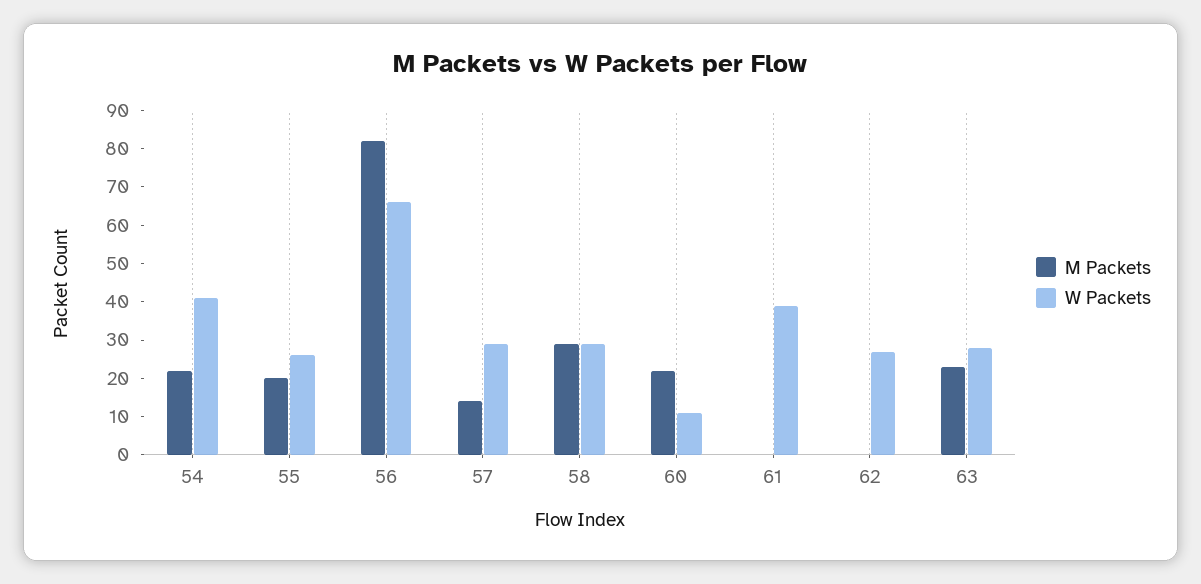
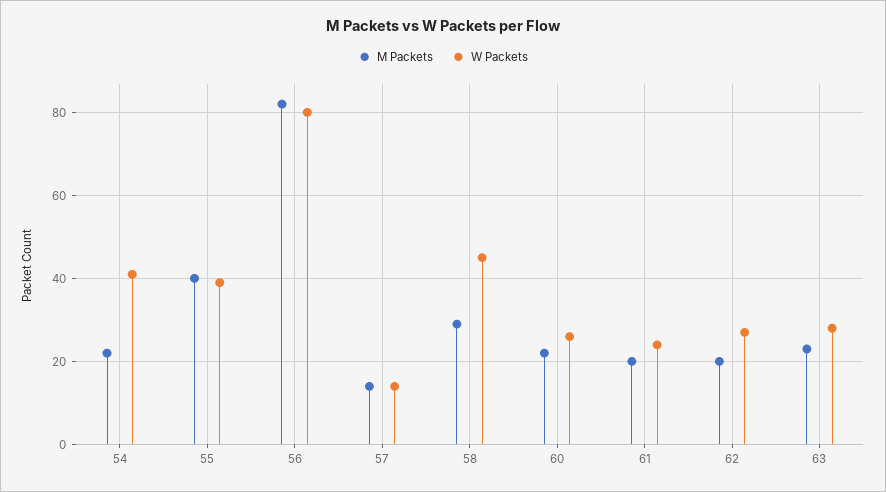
M Packets, 55: 20 -> 40
W Packets, 55: 25 -> 40
W Packets, 56: 65 -> 80
W Packets, 57: 30 -> 15
W Packets, 58: 30 -> 45
W Packets, 60: 10 -> 25
M Packets, 61: 0 -> 20
W Packets, 61: 40 -> 25
M Packets, 62: 0 -> 20

